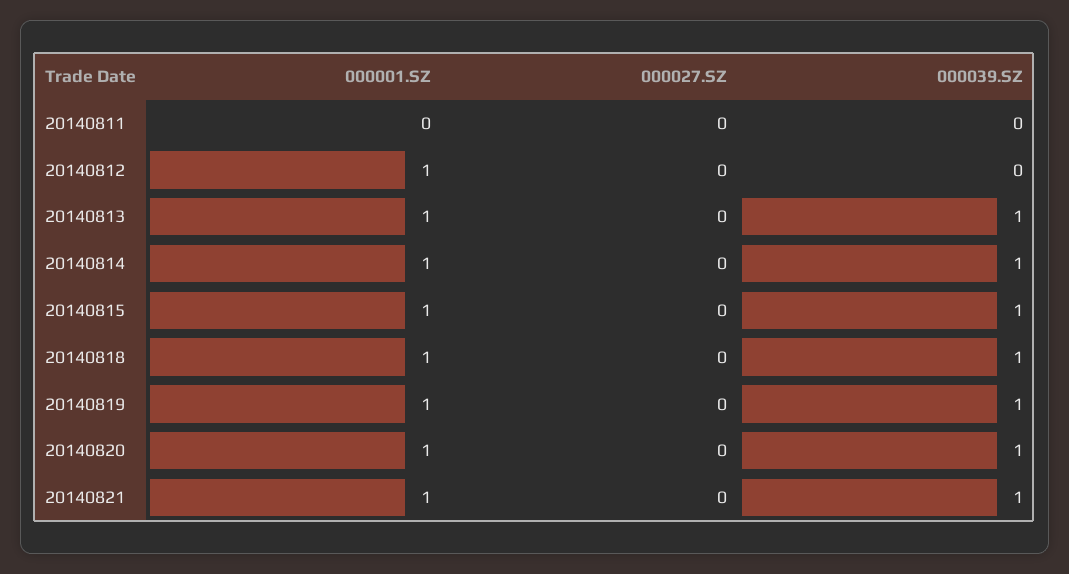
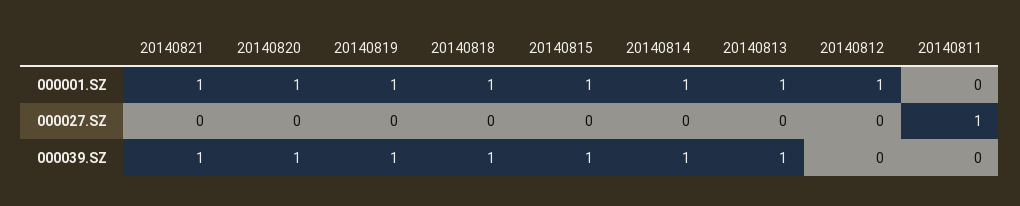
000027.SZ, 20140811: 0 -> 1

